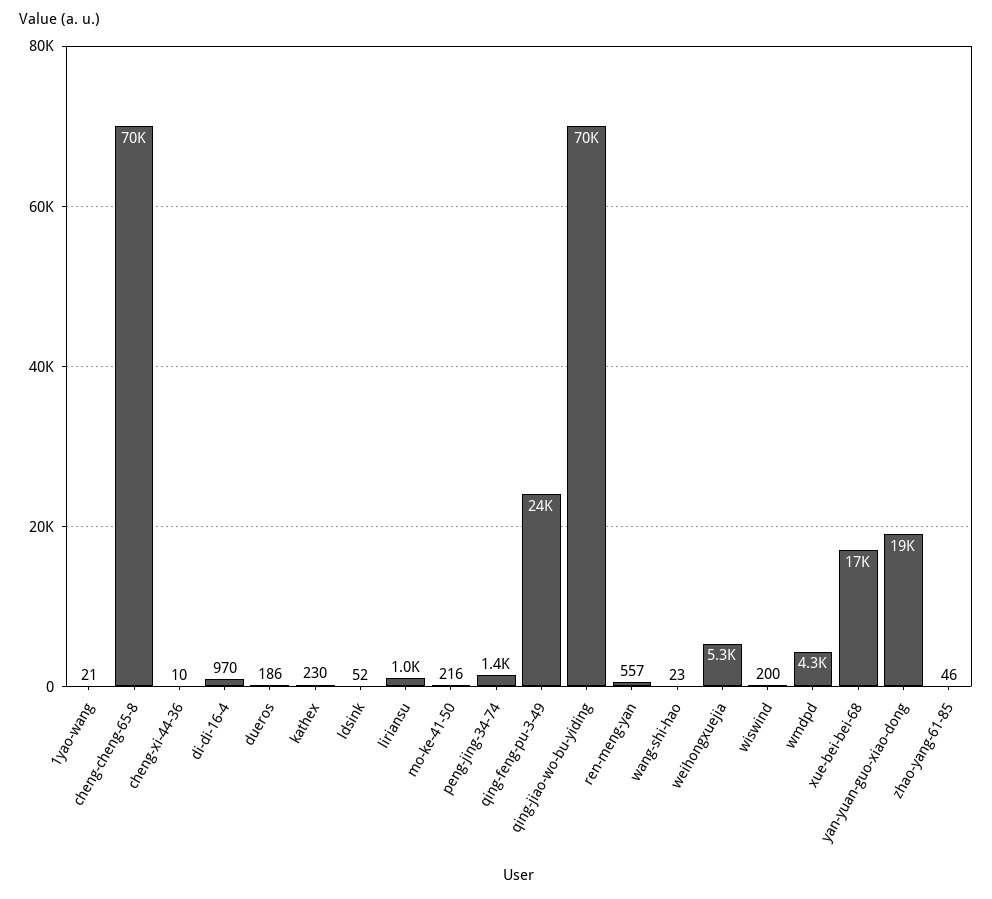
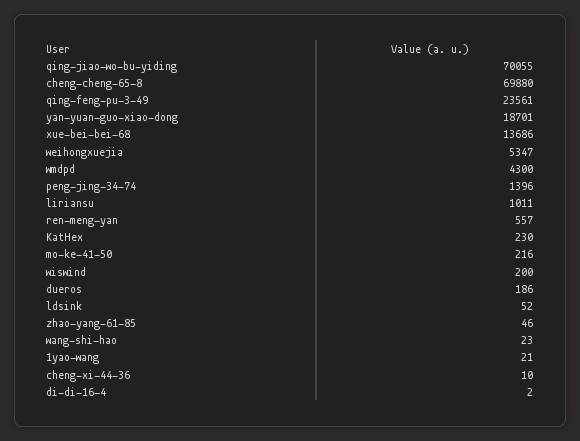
di-di-16-4: 970 -> 2
xue-bei-bei-68: 17000 -> 13686

